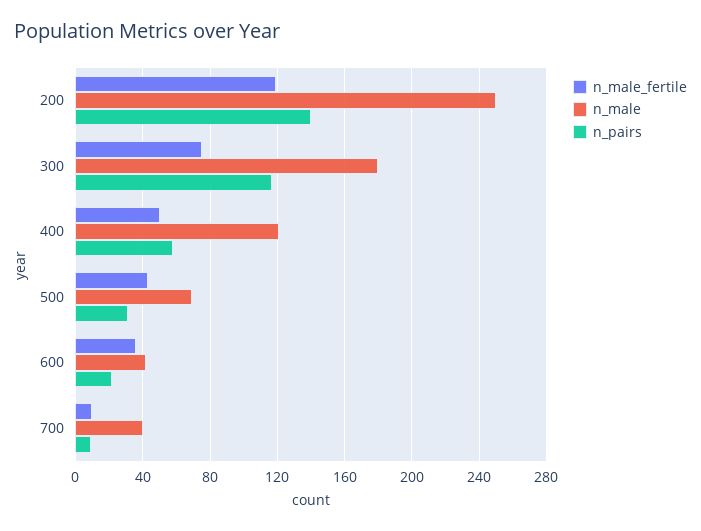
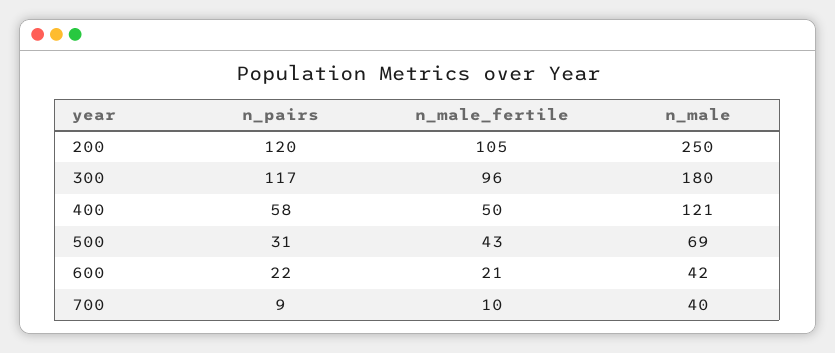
n_male_fertile, 200: 120 -> 105
n_pairs, 200: 140 -> 120
n_male_fertile, 300: 75 -> 96
n_male_fertile, 600: 35 -> 21

